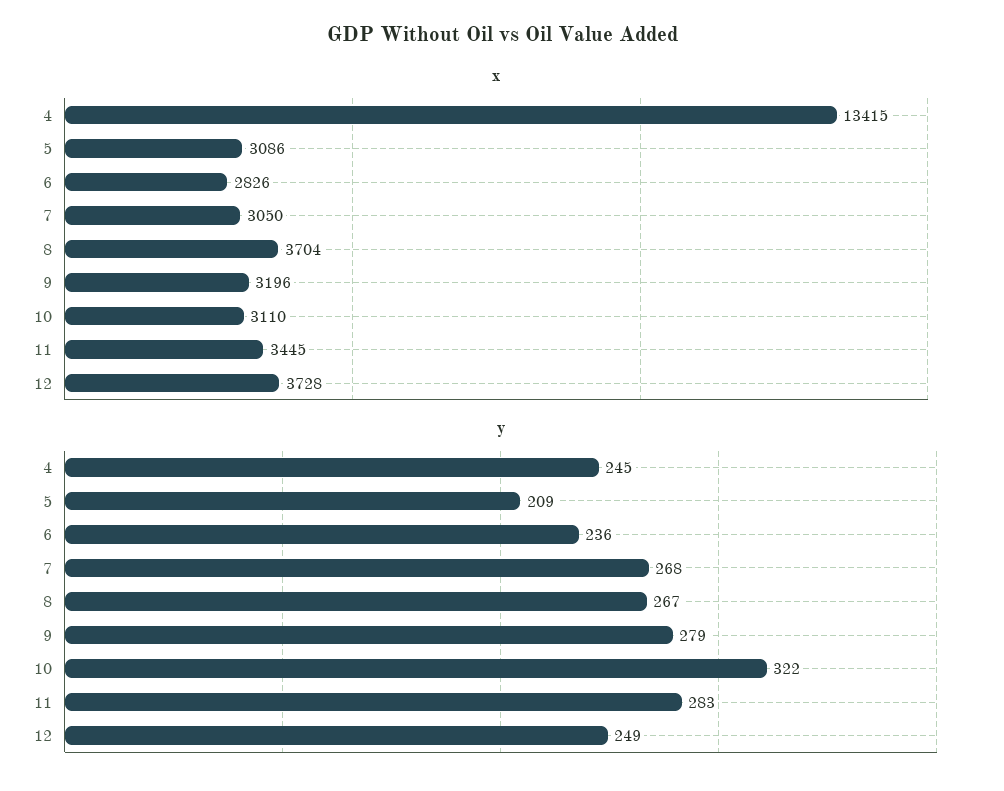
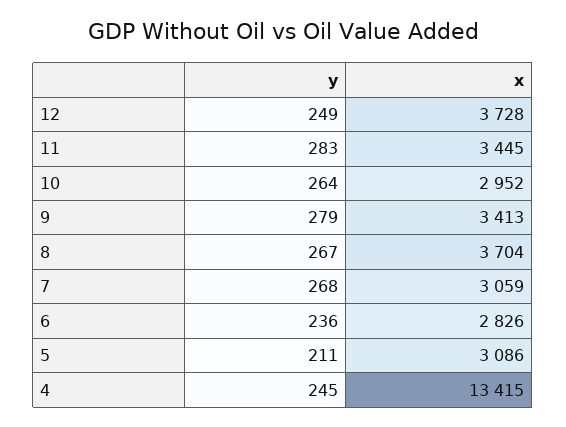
x, 7: 3050 -> 3059
x, 9: 3196 -> 3413
x, 10: 3110 -> 2952
y, 5: 209 -> 211
y, 10: 322 -> 264

